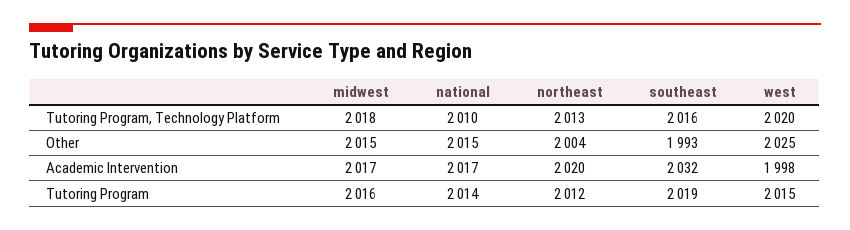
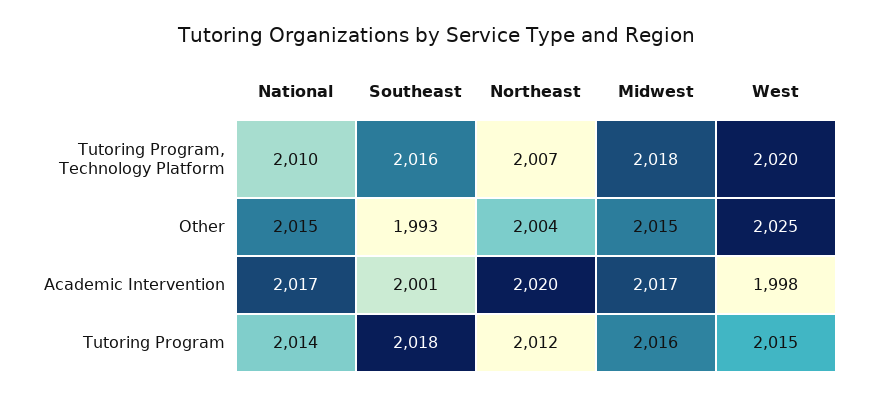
northeast, Tutoring Program, Technology Platform: 2013 -> 2007
southeast, Academic Intervention: 2032 -> 2001
southeast, Tutoring Program: 2019 -> 2018

